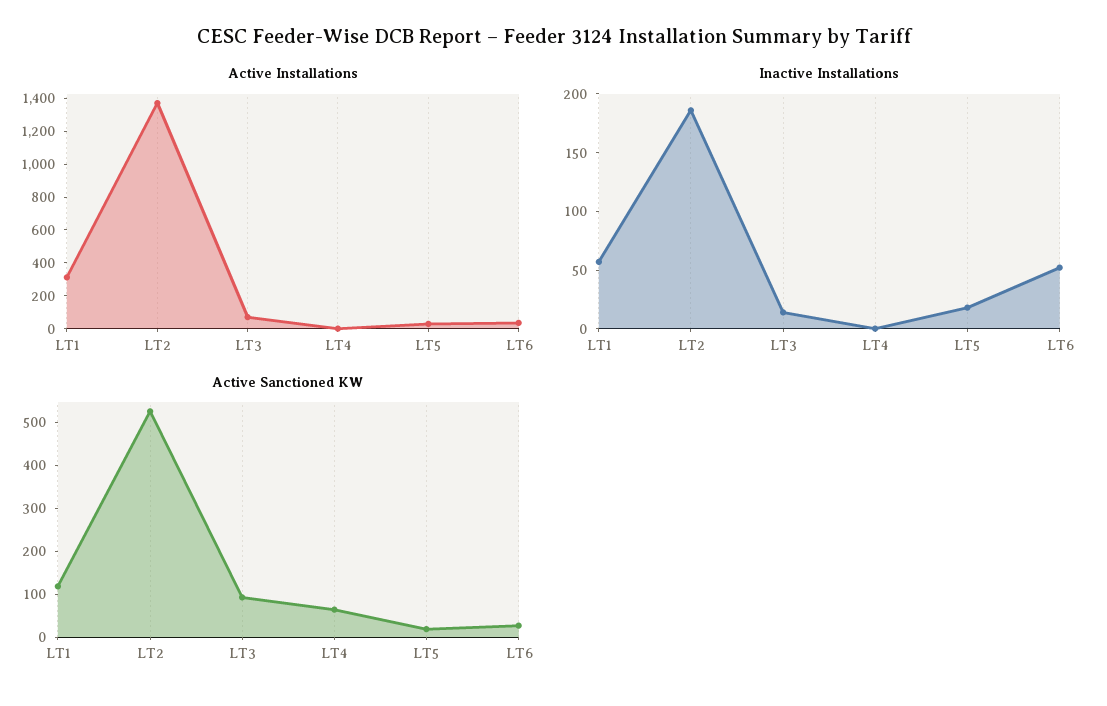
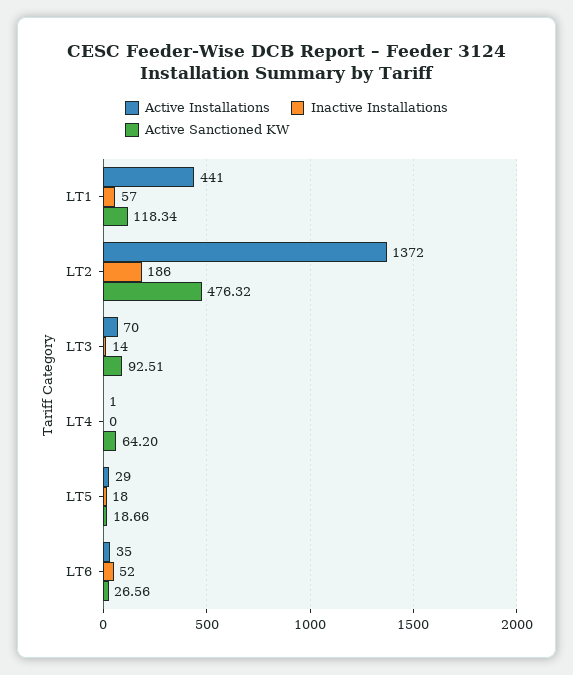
Active Installations, LT1: 300 -> 441
Active Sanctioned KW, LT2: 520 -> 476.32

